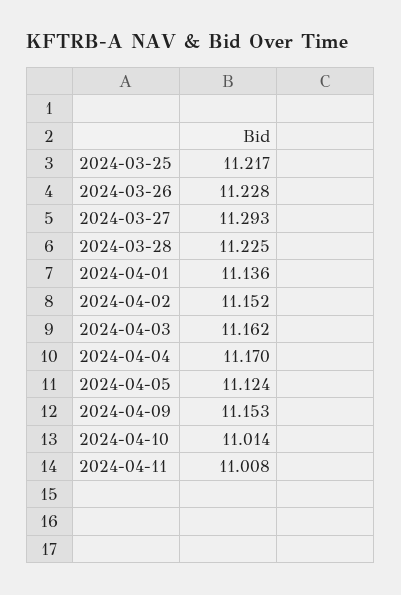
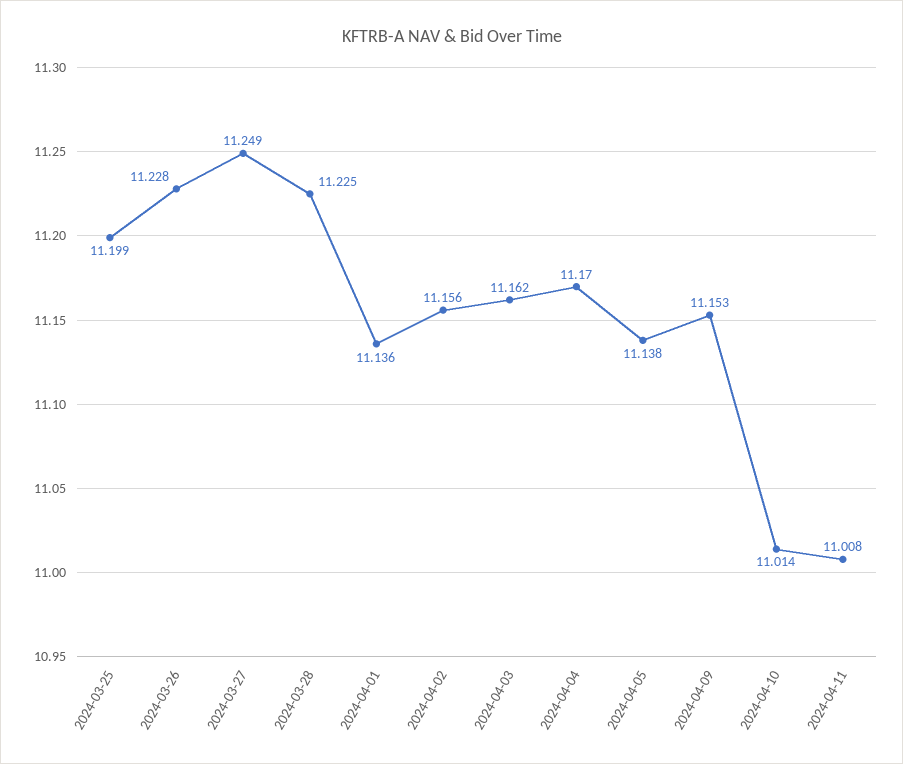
2024-03-25: 11.217 -> 11.199
2024-03-27: 11.293 -> 11.249
2024-04-02: 11.152 -> 11.156
2024-04-05: 11.124 -> 11.138

